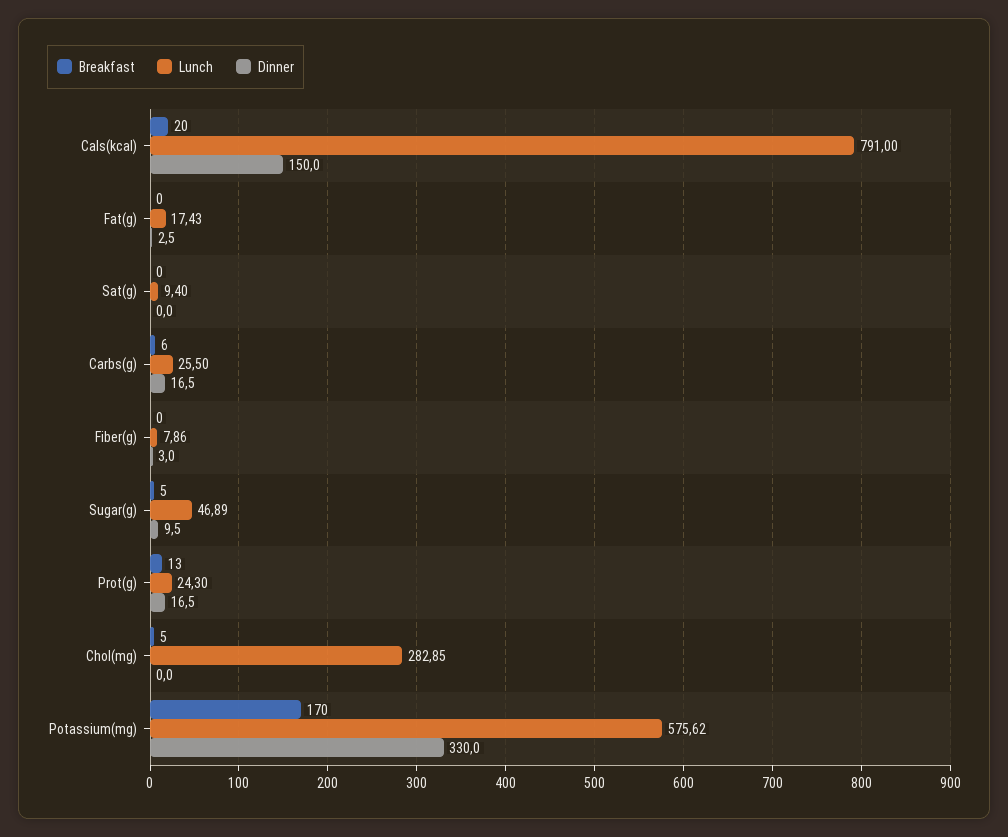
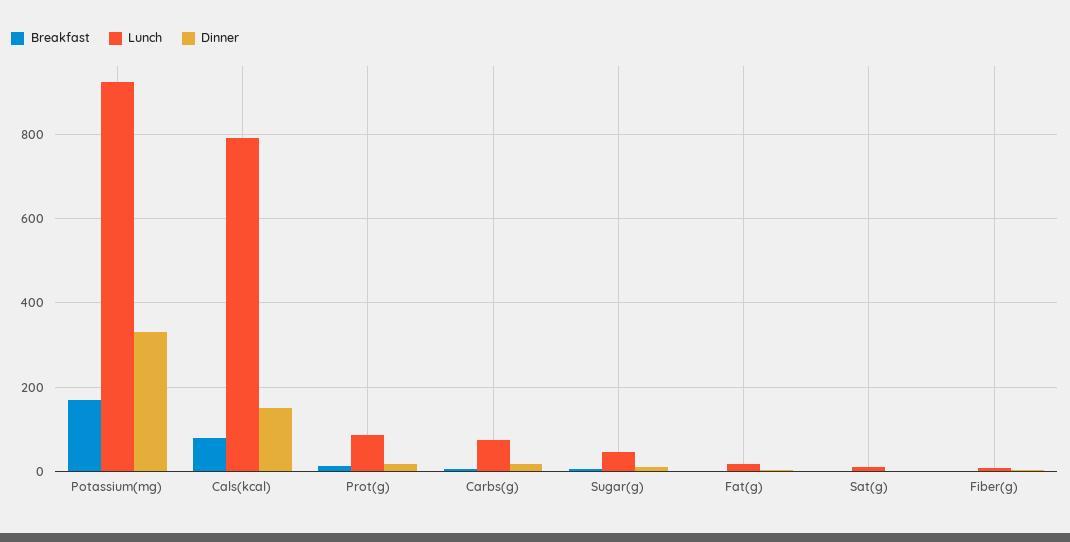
Breakfast, Cals(kcal): 20 -> 80
Lunch, Carbs(g): 25.5 -> 80
Lunch, Prot(g): 24.3 -> 80
Breakfast, Chol(mg): 5 -> none
Lunch, Chol(mg): 282.85 -> none
Dinner, Chol(mg): 0 -> none
Lunch, Potassium(mg): 575.62 -> 920

